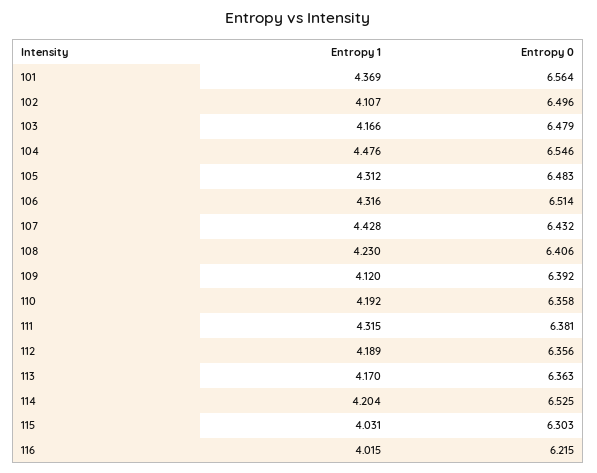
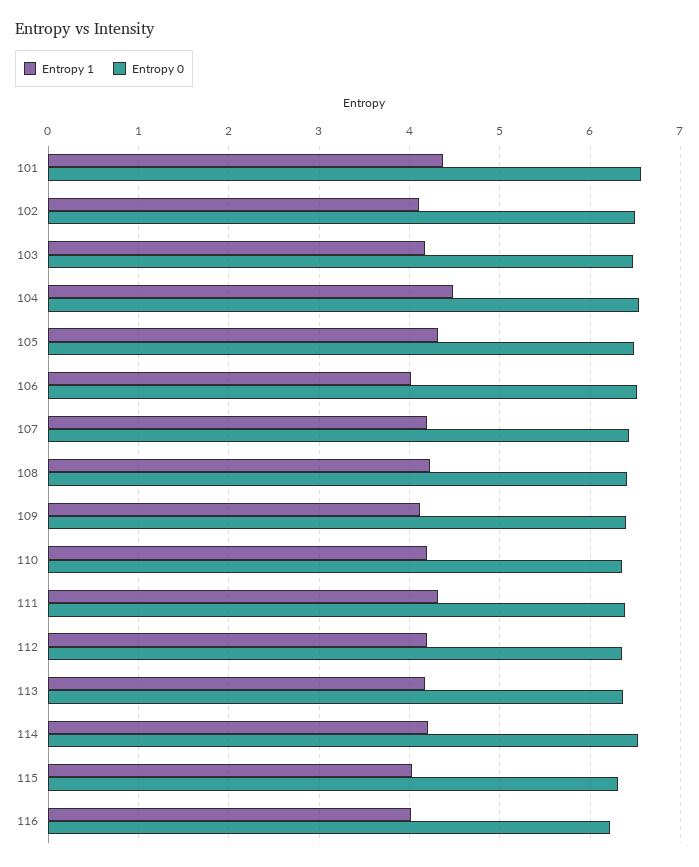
Entropy 1, 106: 4.316 -> 4
Entropy 1, 107: 4.428 -> 4.2

